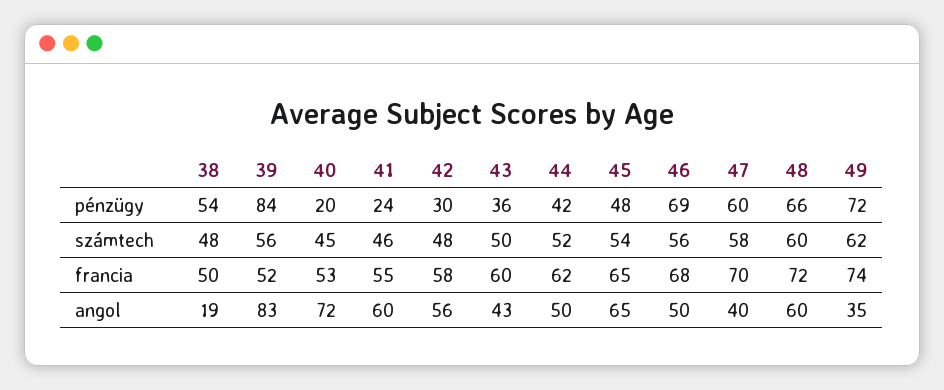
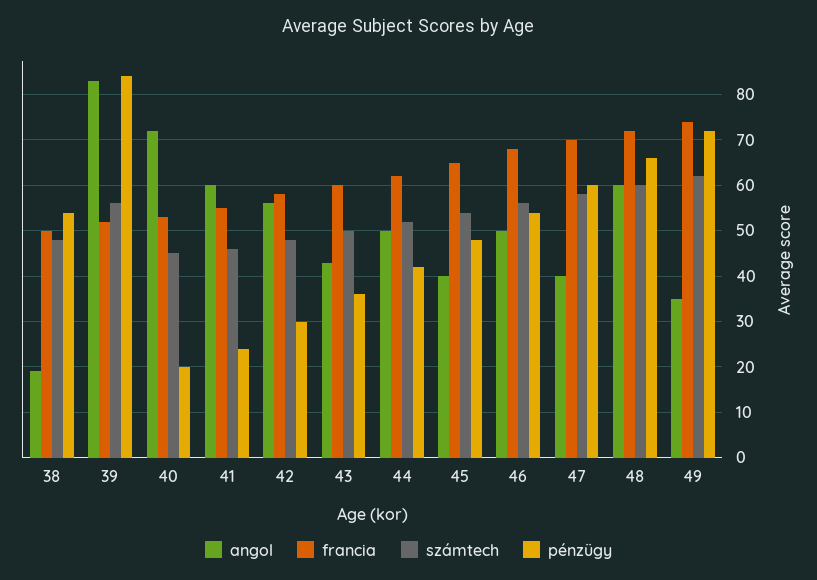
pénzügy, 46: 69 -> 55
angol, 45: 65 -> 40

